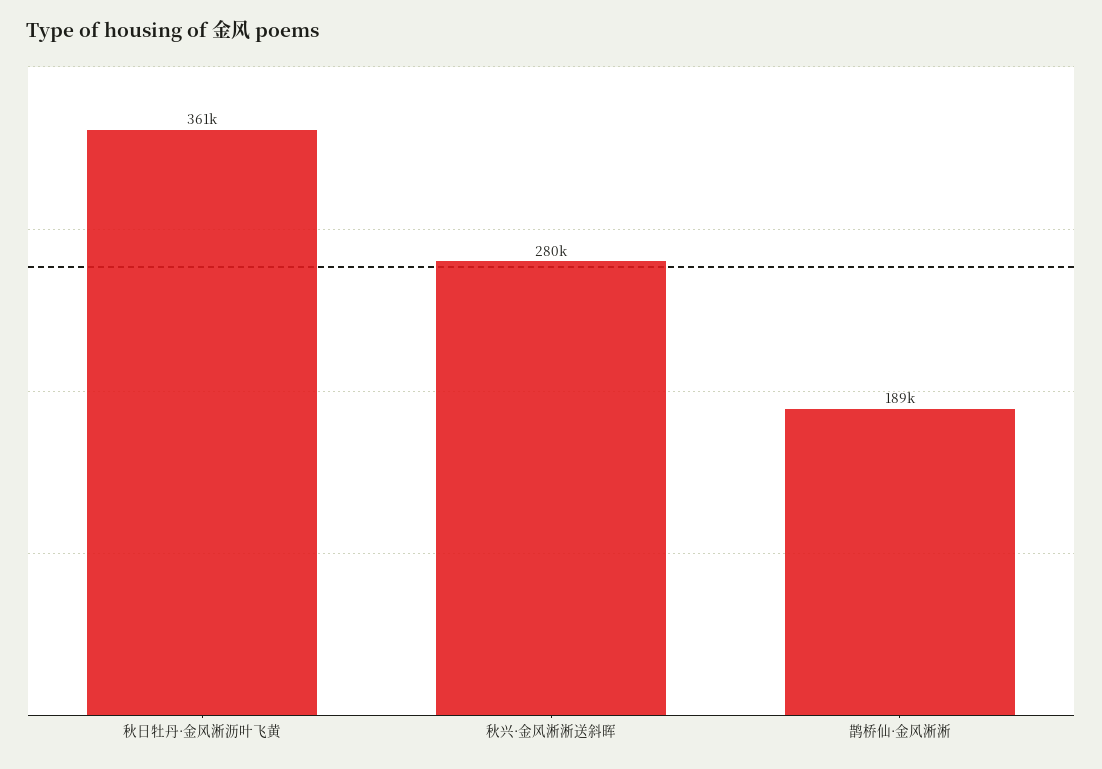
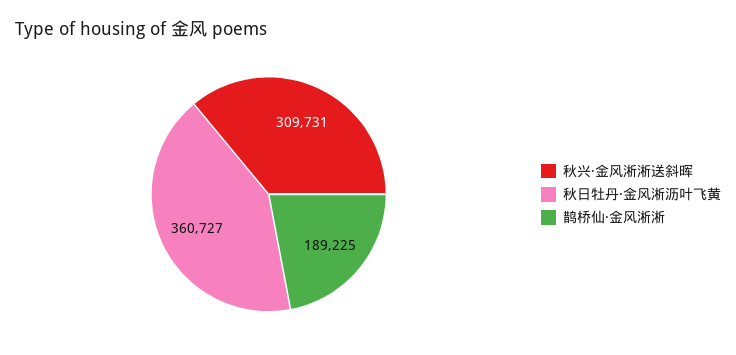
秋兴·金风淅淅送斜晖: 280000 -> 309731

